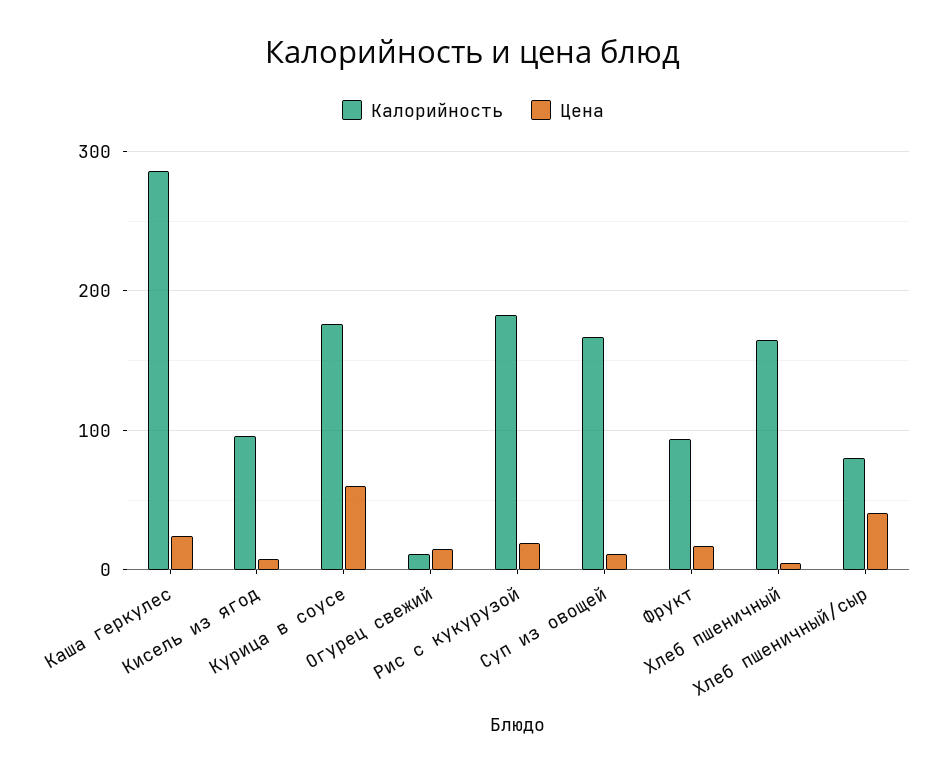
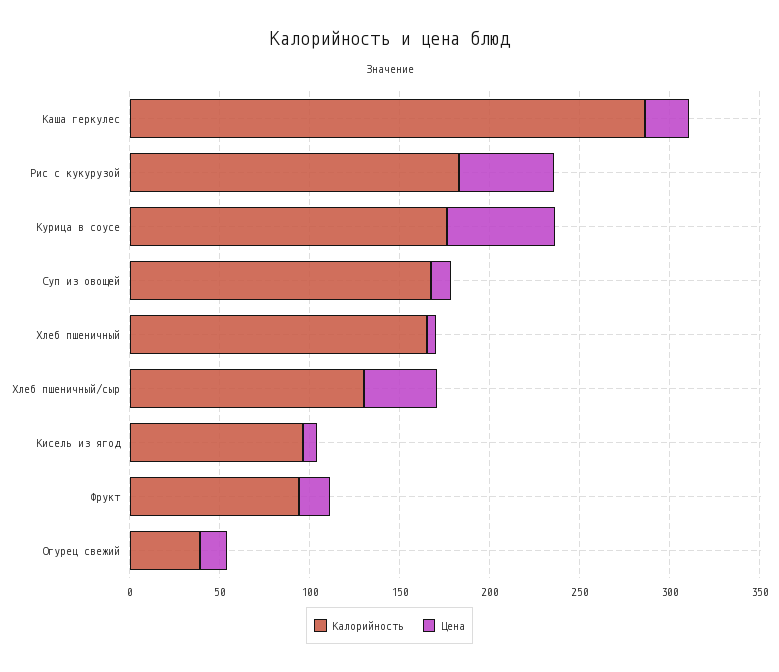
Калорийность, Огурец свежий: 10 -> 40
Цена, Рис с кукурузой: 20 -> 50
Калорийность, Хлеб пшеничный/сыр: 80 -> 130

